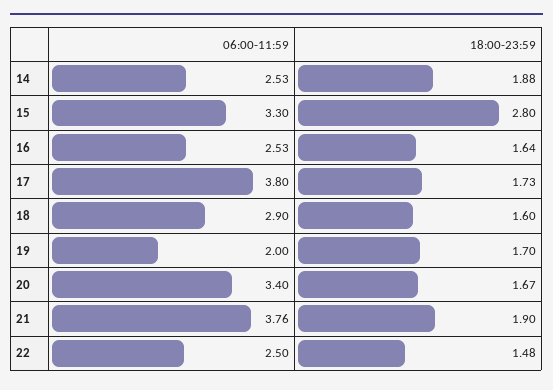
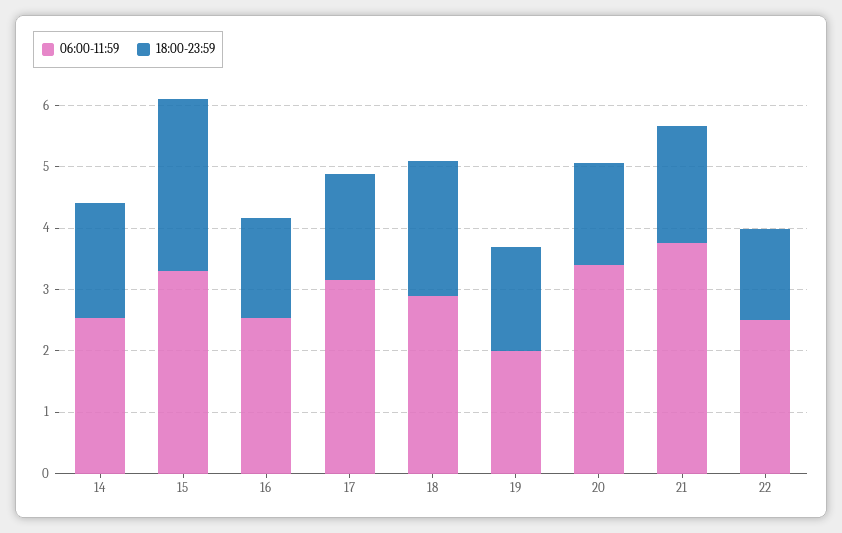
06:00-11:59, 17: 3.8 -> 3.2
18:00-23:59, 18: 1.6 -> 2.2

